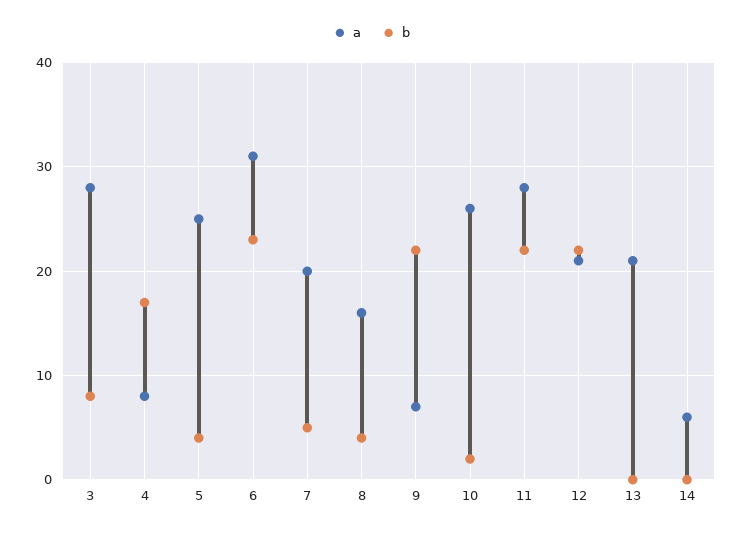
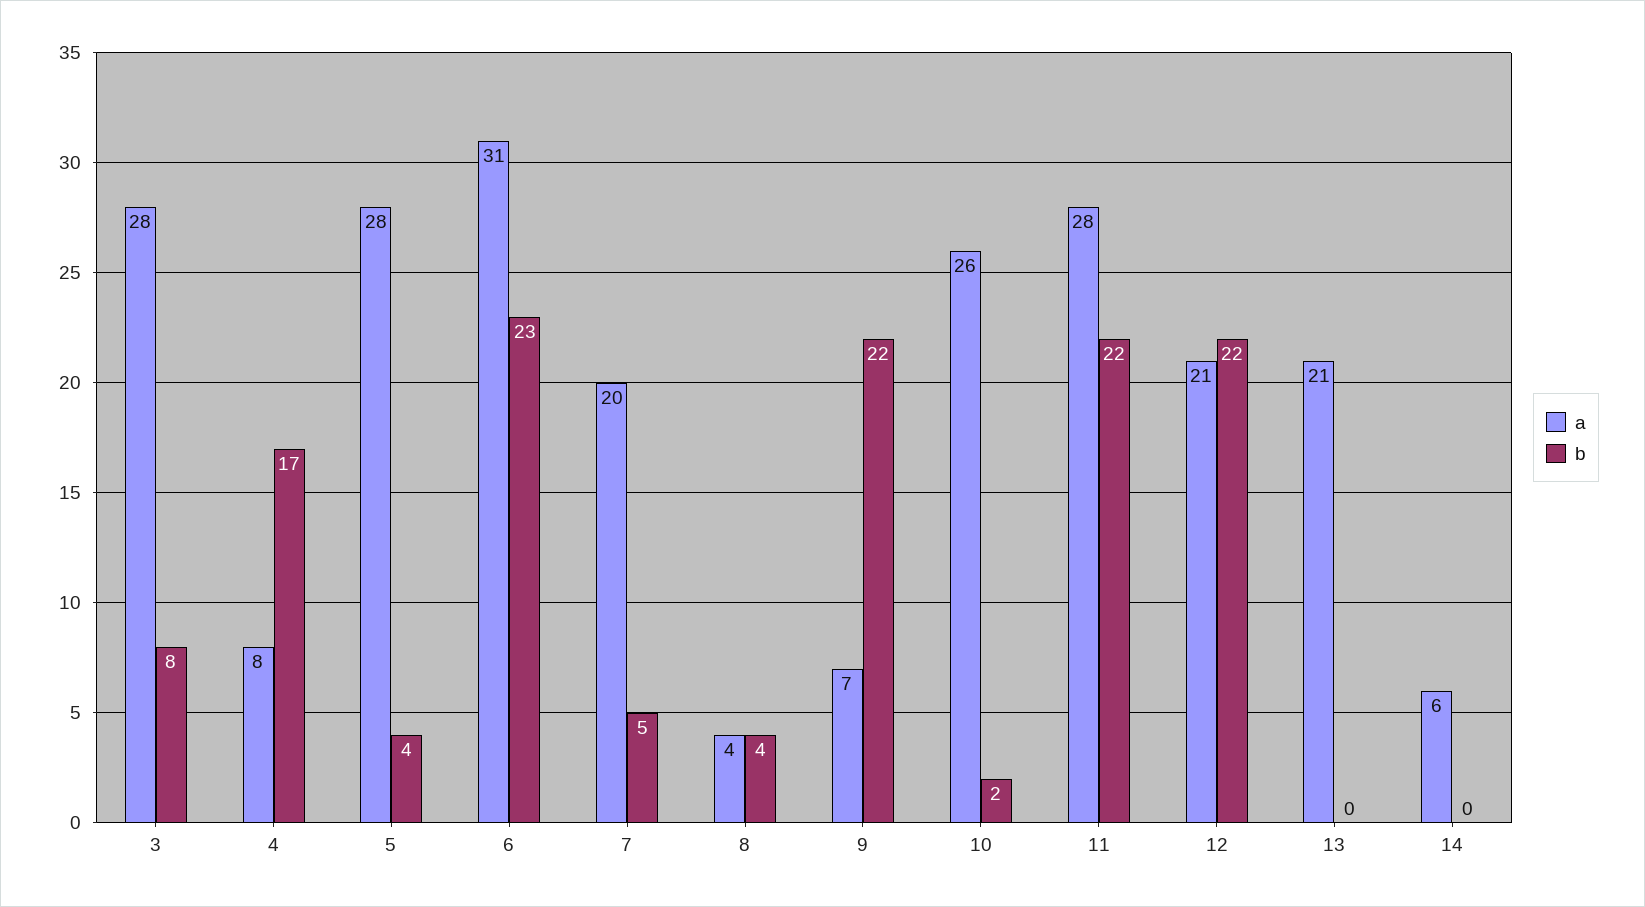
a, 5: 25 -> 28
a, 8: 16 -> 4

